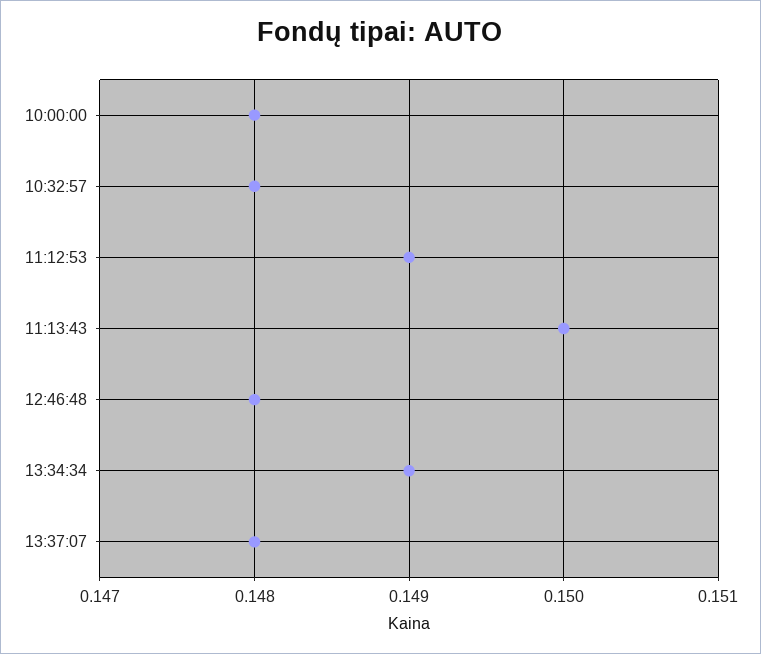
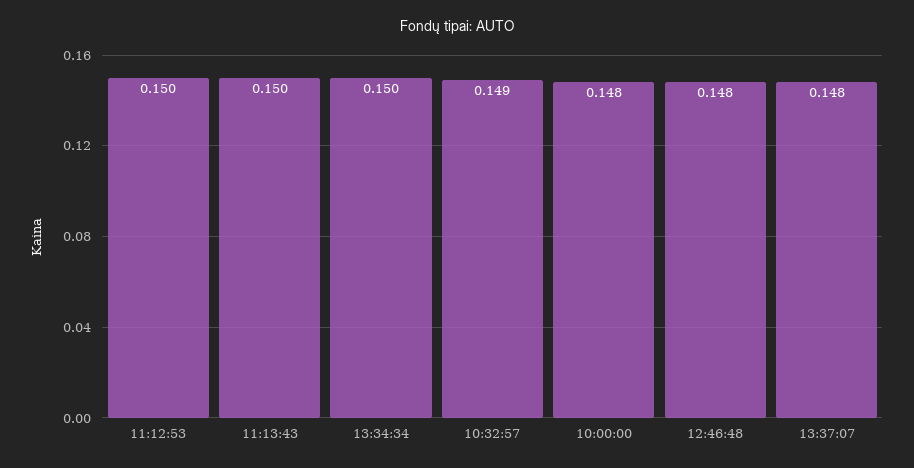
10:32:57: 0.148 -> 0.149
11:12:53: 0.149 -> 0.15
13:34:34: 0.149 -> 0.15

